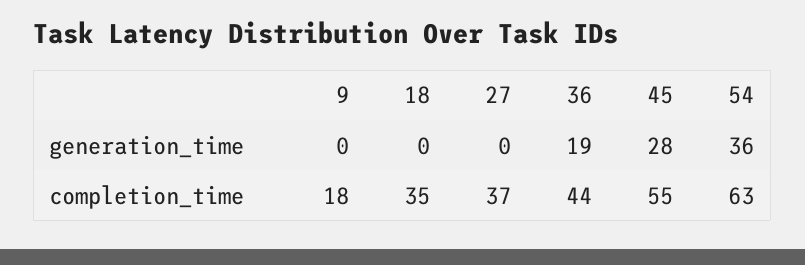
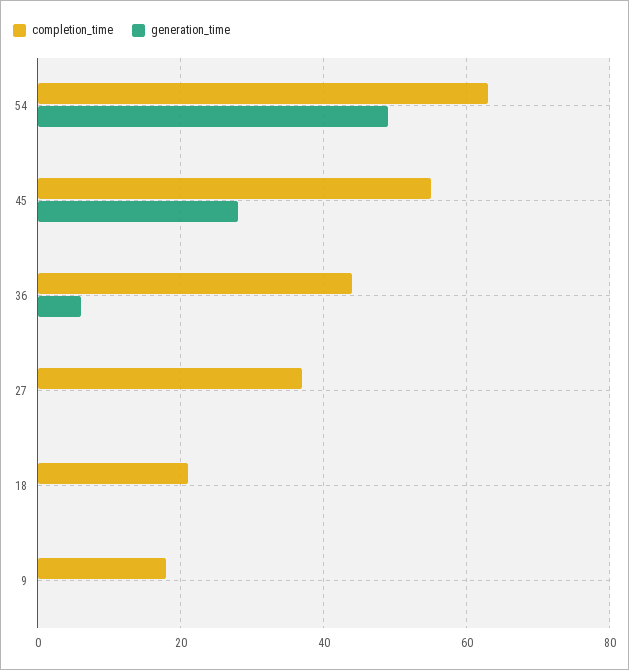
generation_time, 36: 19 -> 5
generation_time, 54: 36 -> 50
completion_time, 18: 35 -> 20

